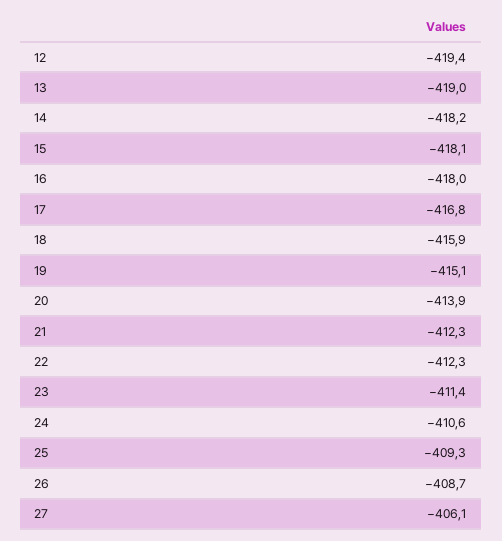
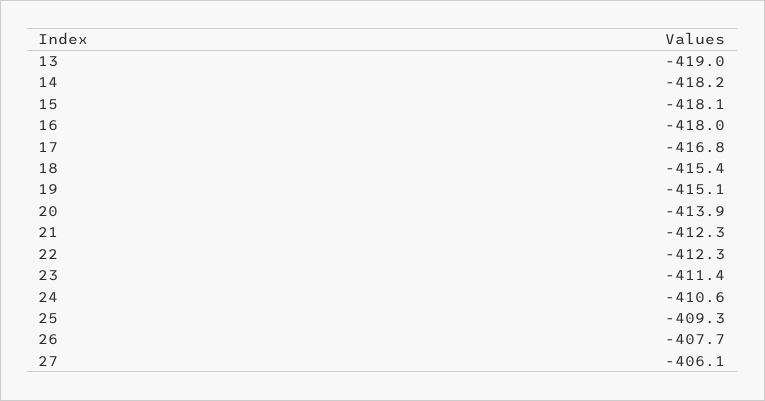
12: -419.4 -> none
18: -415.9 -> -415.4
26: -408.7 -> -407.7

